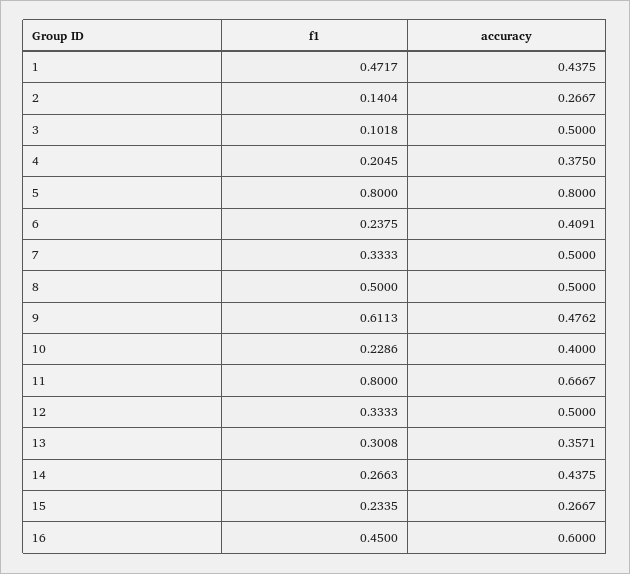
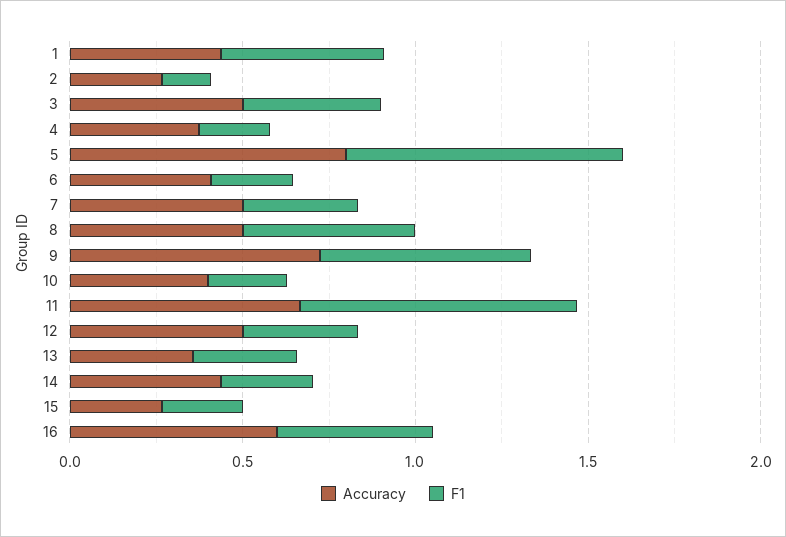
f1, 3: 0.1018 -> 0.4
accuracy, 9: 0.4762 -> 0.7

